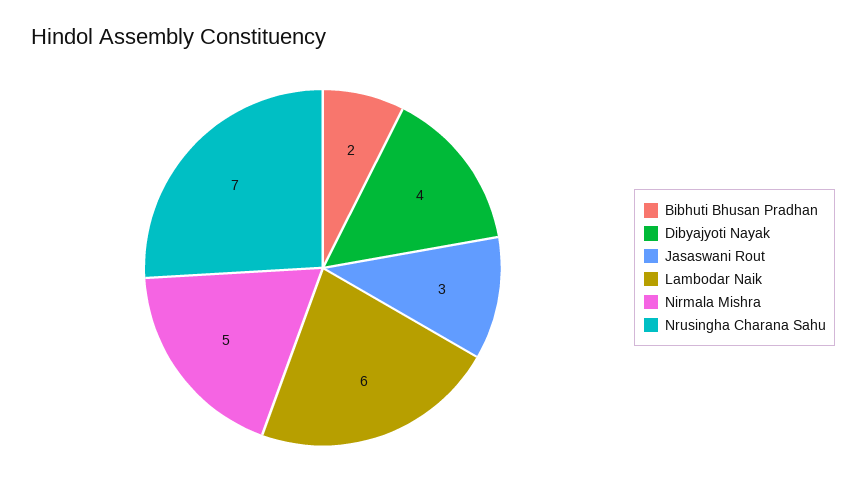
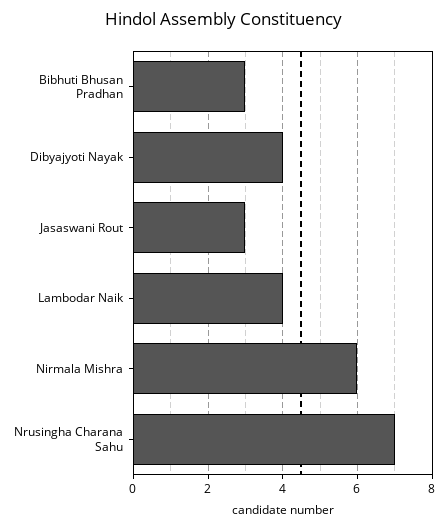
Bibhuti Bhusan Pradhan: 2 -> 3
Lambodar Naik: 6 -> 4
Nirmala Mishra: 5 -> 6

